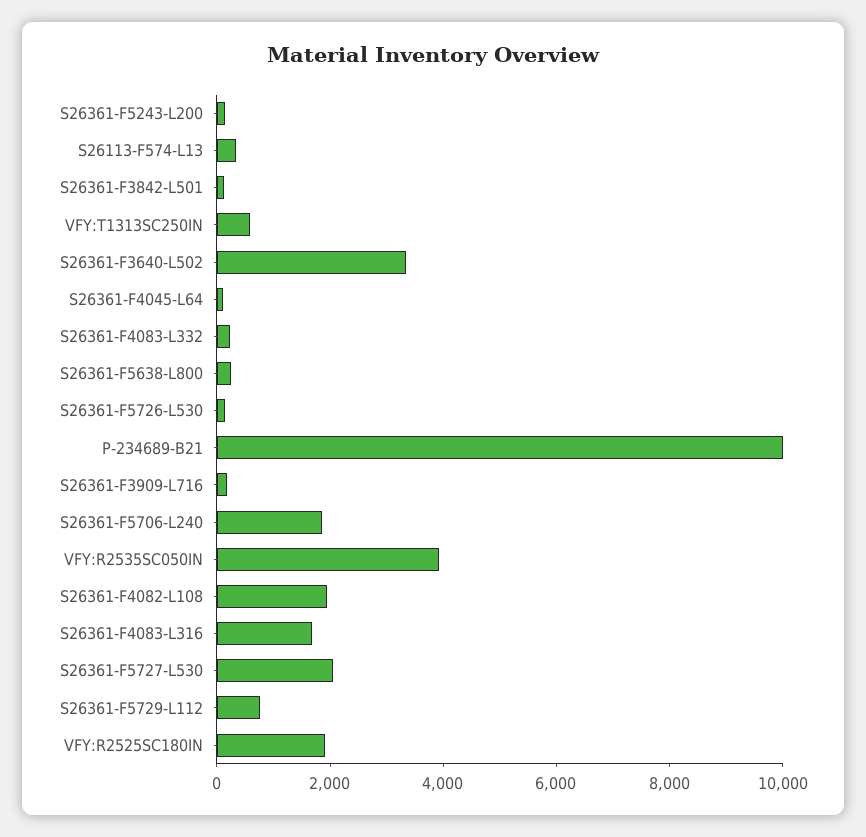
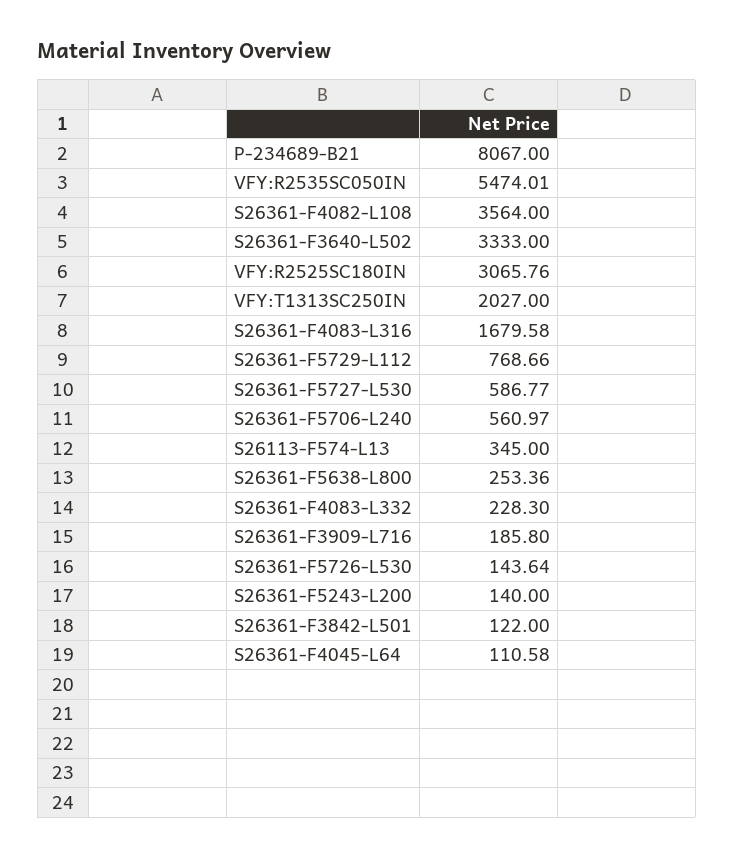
VFY:T1313SC250IN: 500 -> 2027
P-234689-B21: 10000 -> 8067
S26361-F5706-L240: 2000 -> 560.97
VFY:R2535SC050IN: 4000 -> 5474.01
S26361-F4082-L108: 2000 -> 3564
S26361-F5727-L530: 2000 -> 586.77
VFY:R2525SC180IN: 2000 -> 3065.76

